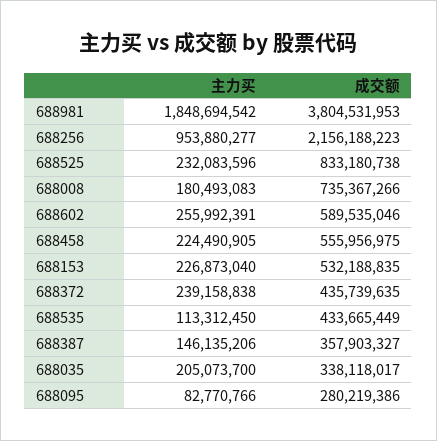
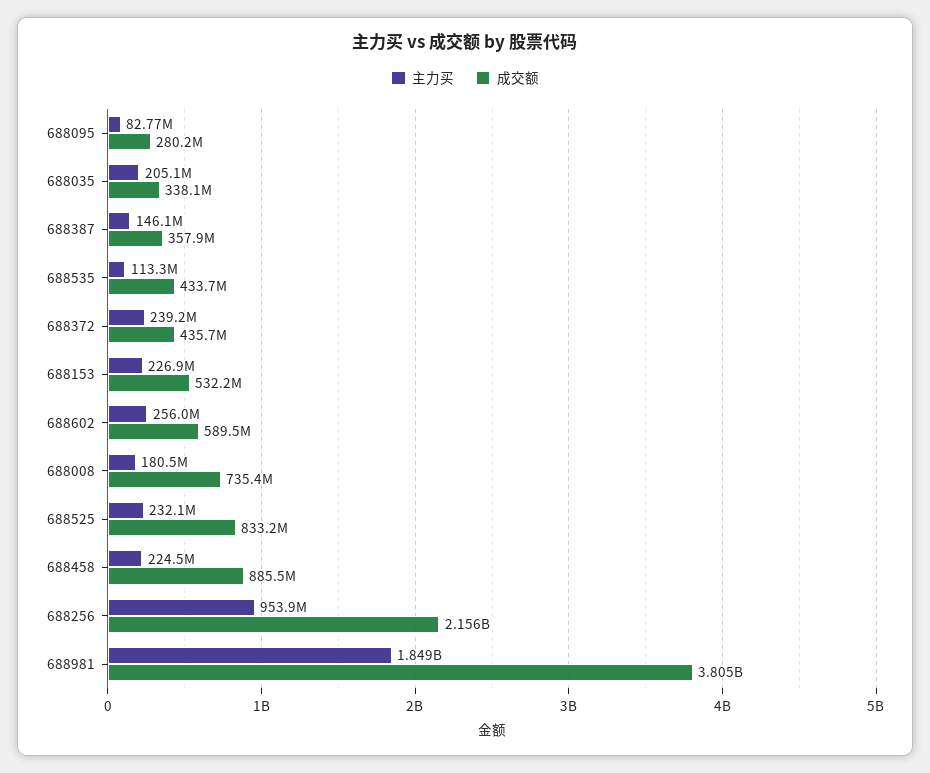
成交额, 688458: 555956975 -> 885500000

